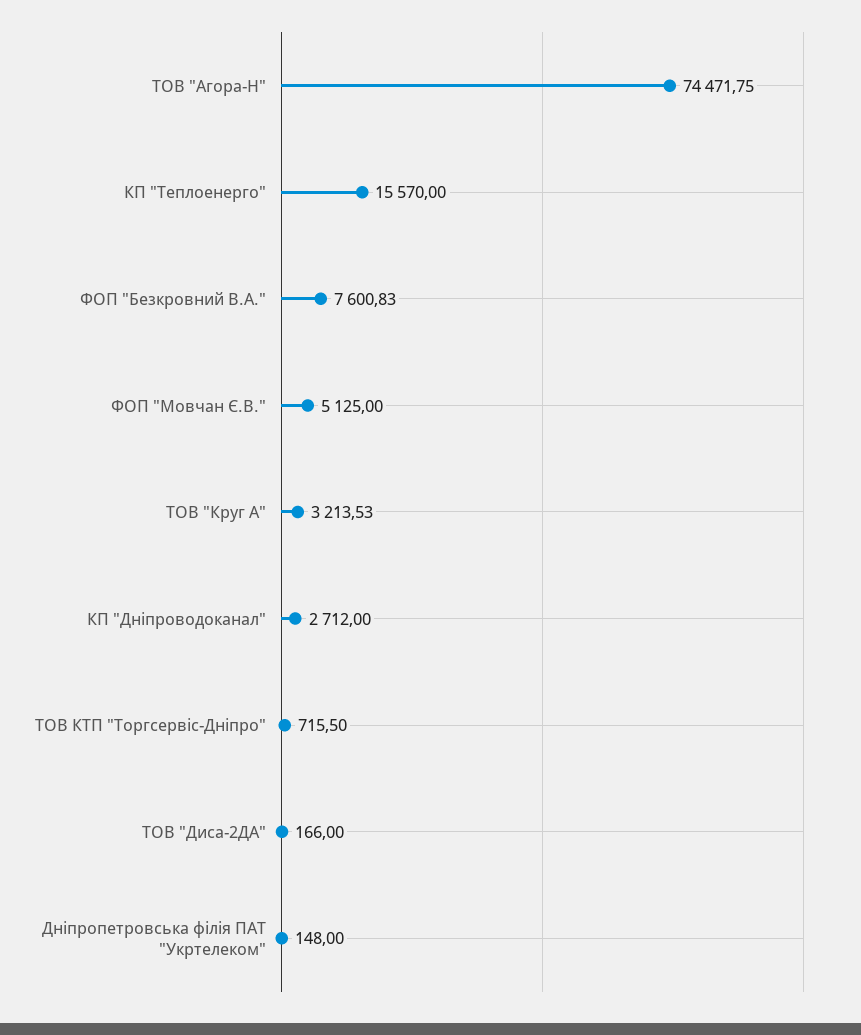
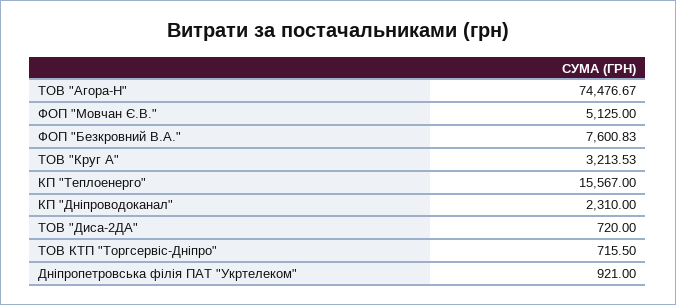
ТОВ "Агора-Н": 74471.75 -> 74476.67
КП "Теплоенерго": 15570 -> 15567
КП "Дніпроводоканал": 2712 -> 2310
ТОВ "Диса-2ДА": 166 -> 720
Дніпропетровська філія ПАТ "Укртелеком": 148 -> 921

